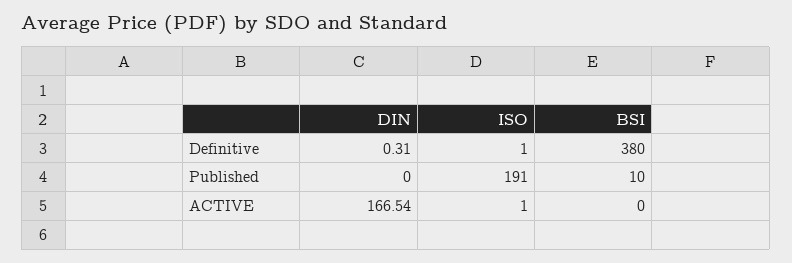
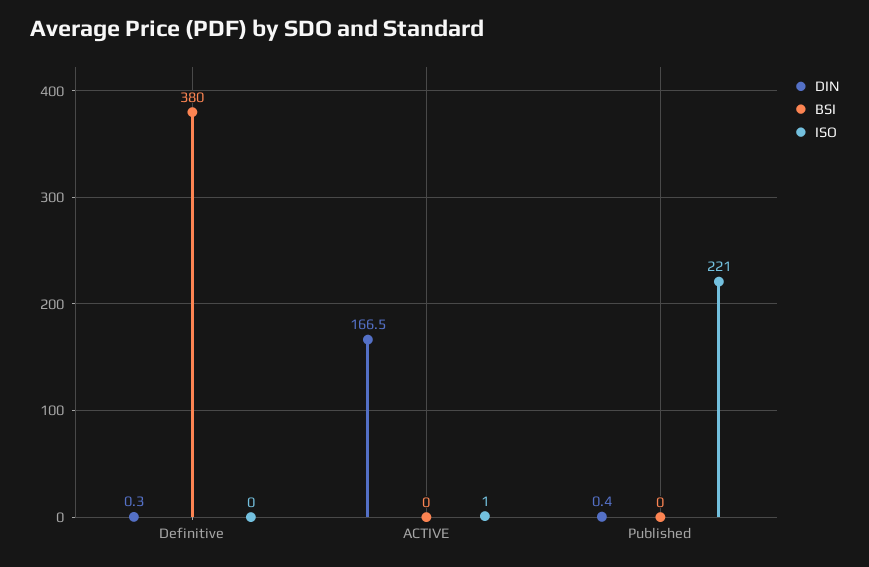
ISO, Definitive: 1 -> 0
DIN, Published: 0 -> 0.4
ISO, Published: 191 -> 221
BSI, Published: 10 -> 0

